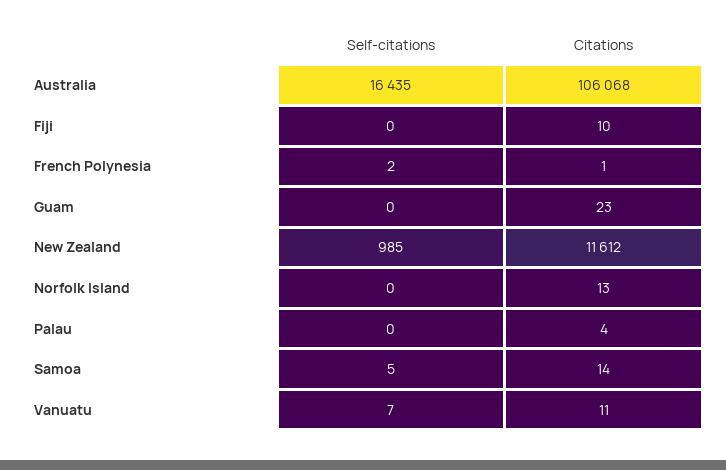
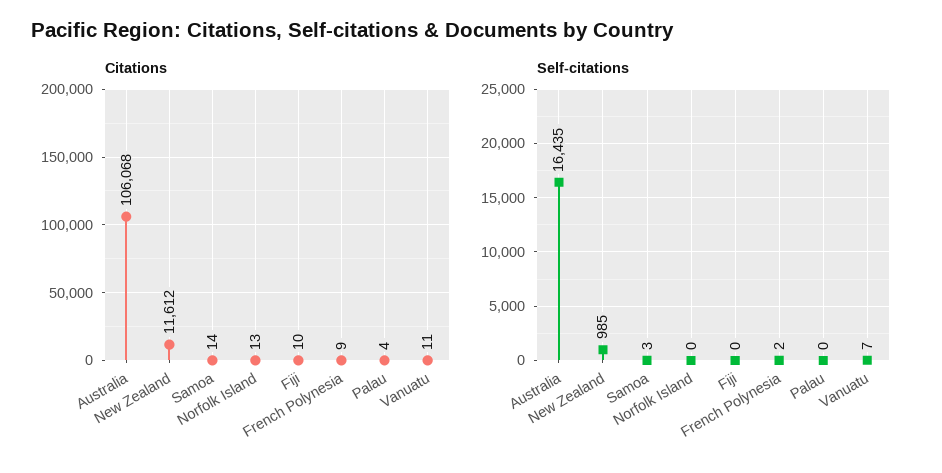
Citations, French Polynesia: 1 -> 9
Self-citations, Guam: 0 -> none
Citations, Guam: 23 -> none
Self-citations, Samoa: 5 -> 3

